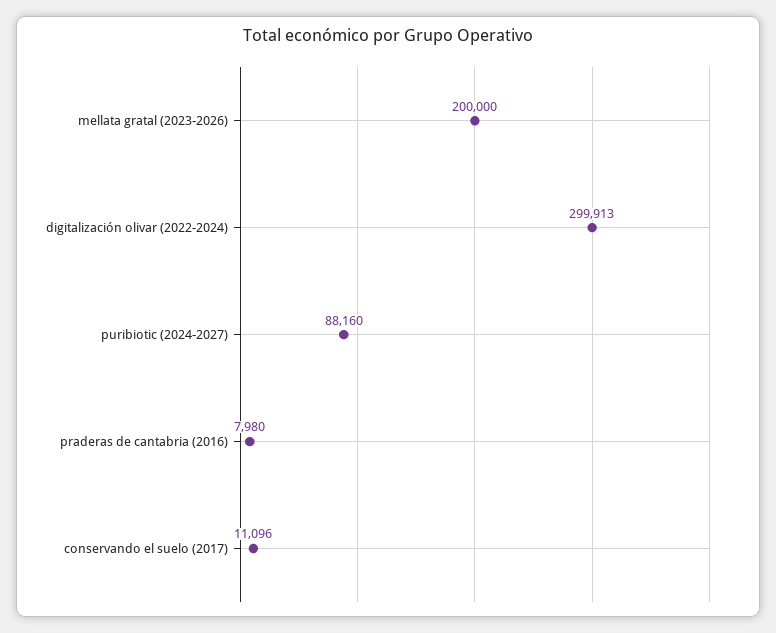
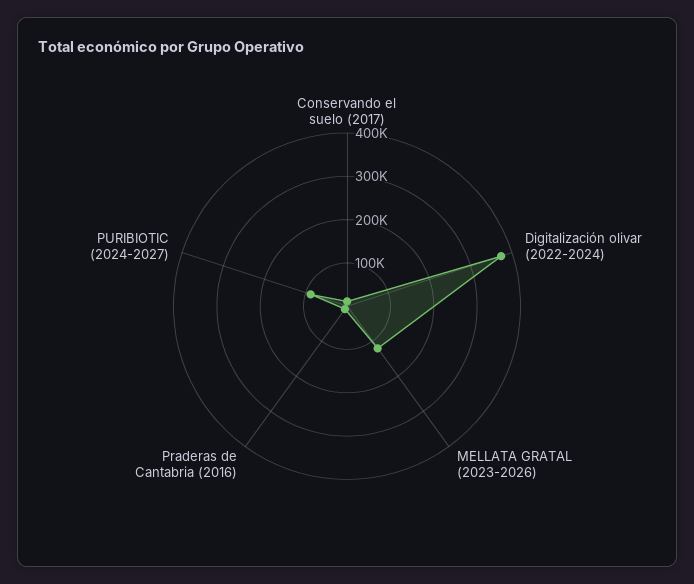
mellata gratal (2023-2026): 200000 -> 120000
digitalización olivar (2022-2024): 299913 -> 380000

